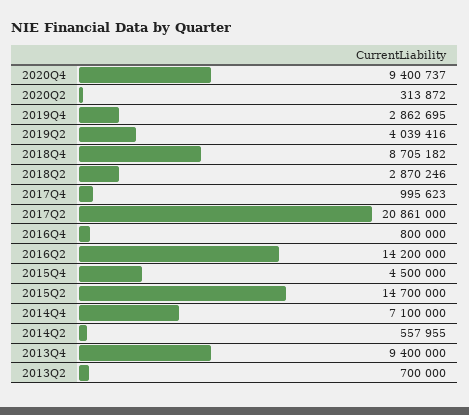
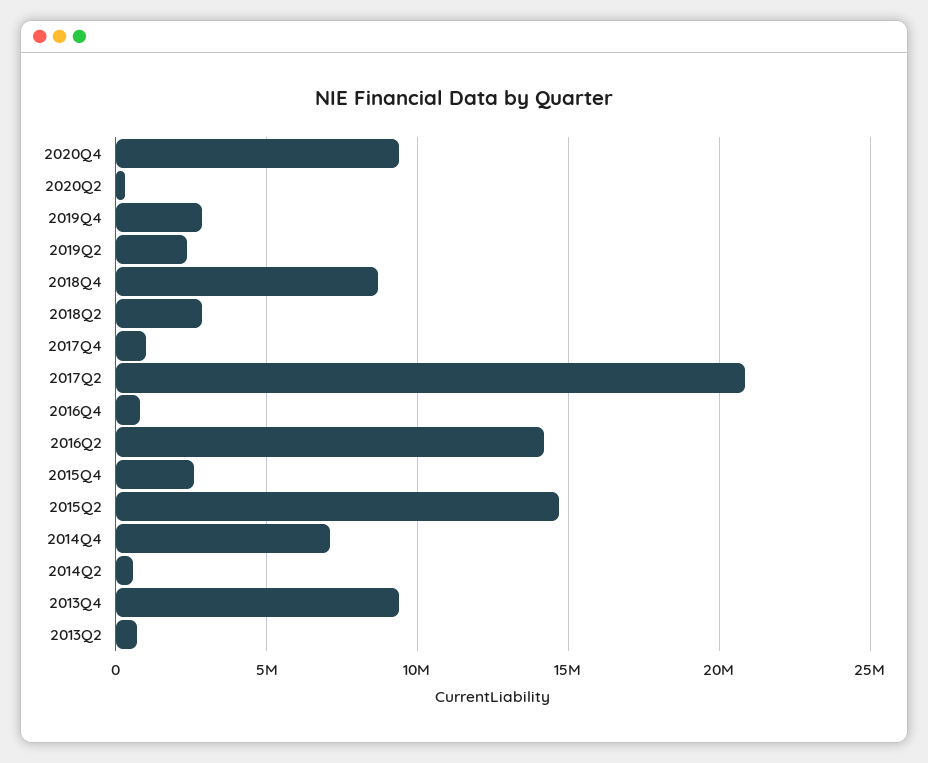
2019Q2: 4039416 -> 2500000
2015Q4: 4500000 -> 2500000

